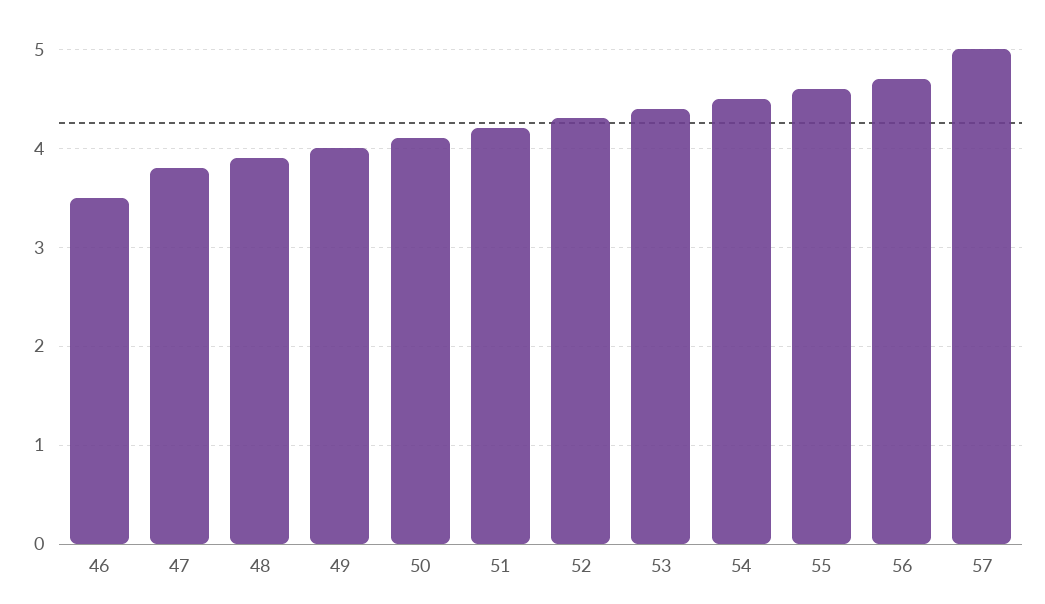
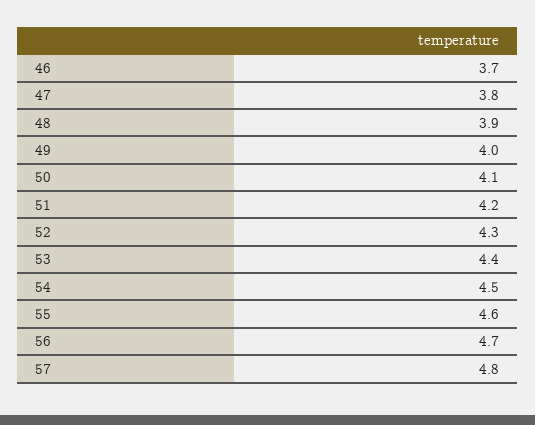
46: 3.5 -> 3.7
57: 5 -> 4.8

